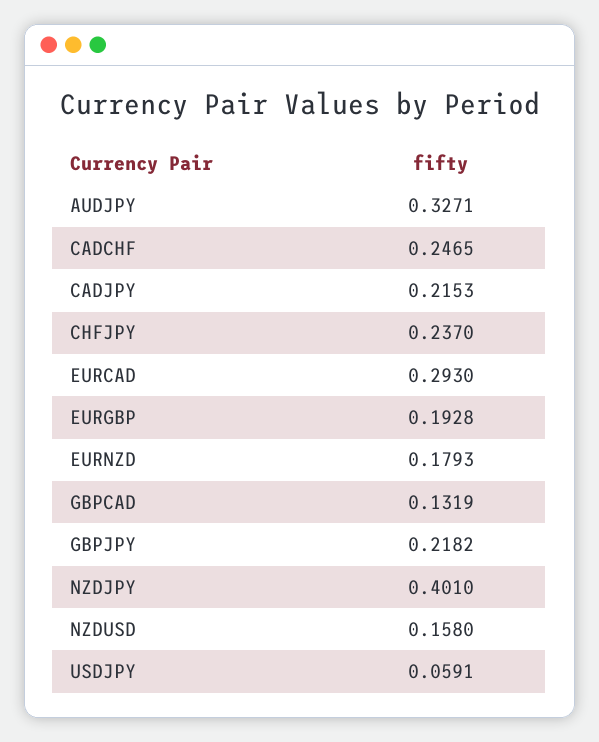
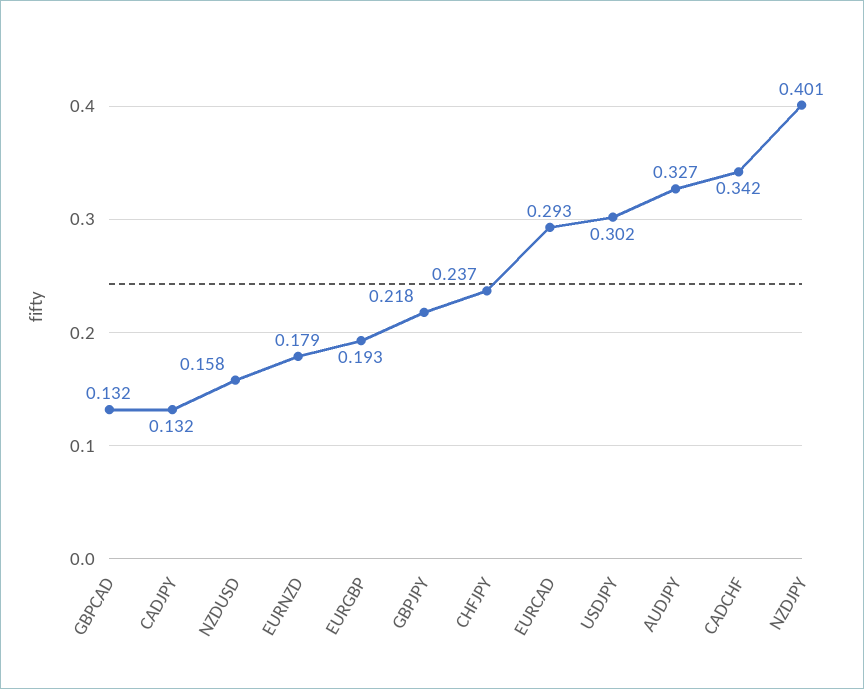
CADCHF: 0.2465 -> 0.342
CADJPY: 0.2153 -> 0.132
USDJPY: 0.0591 -> 0.302

